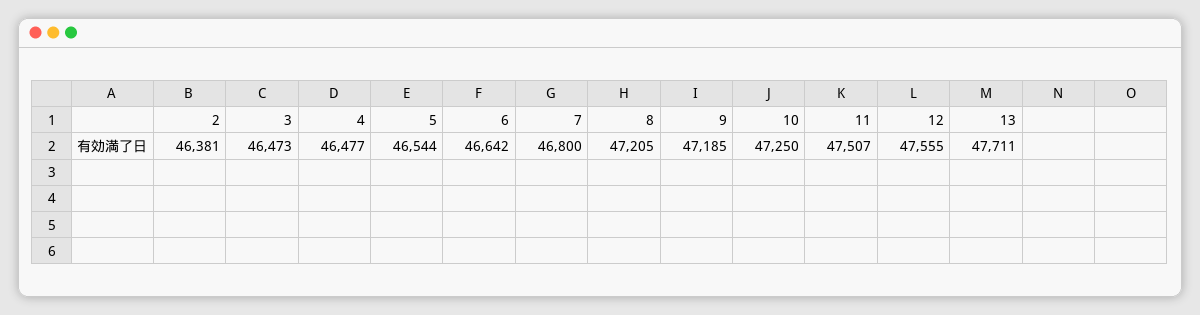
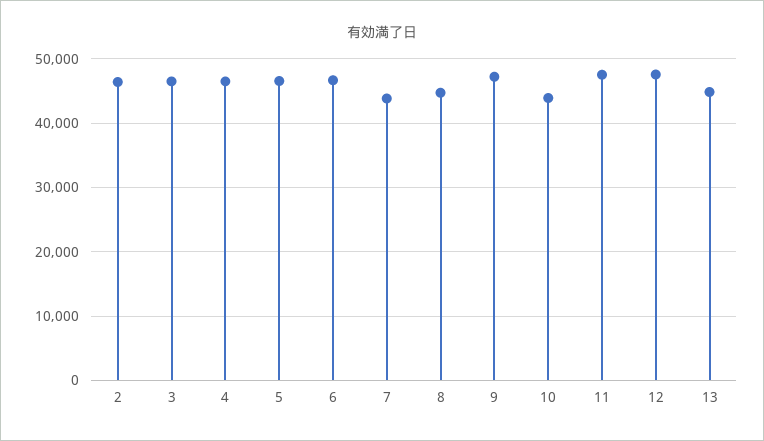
7: 46800 -> 44000
8: 47205 -> 45000
10: 47250 -> 44000
13: 47711 -> 45000

